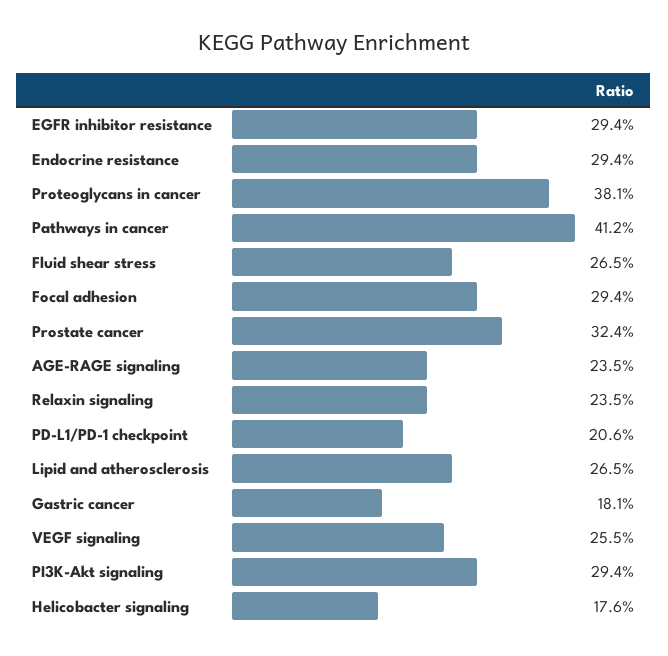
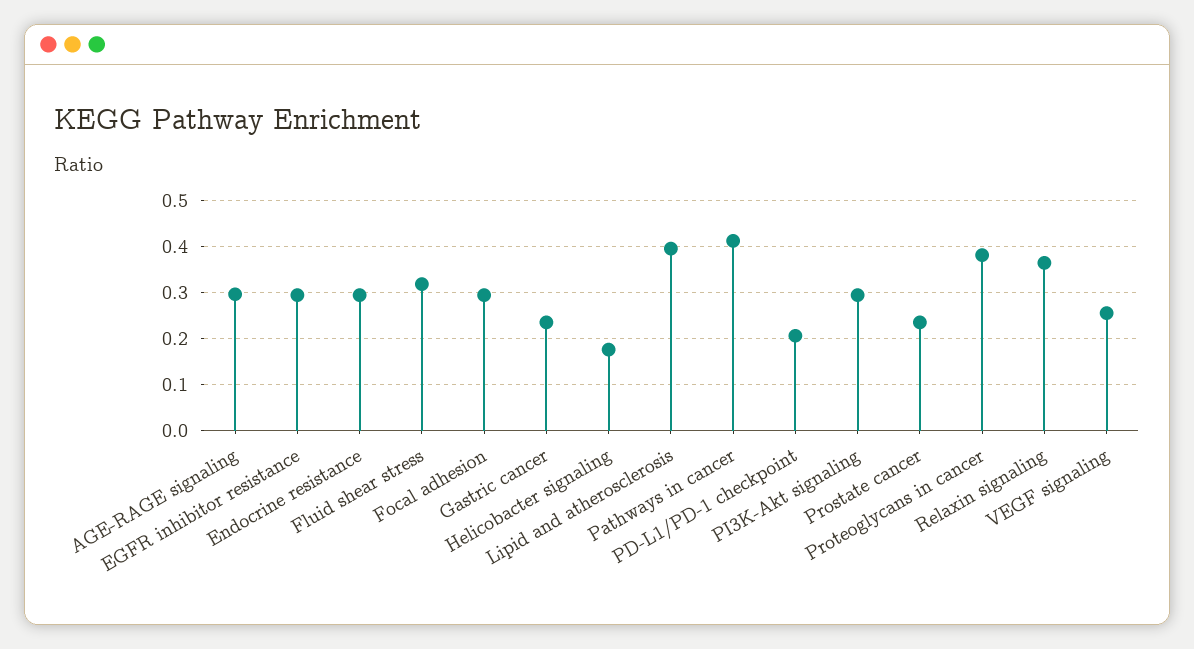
Fluid shear stress: 0.265 -> 0.32
Prostate cancer: 0.324 -> 0.24
AGE-RAGE signaling: 0.235 -> 0.3
Relaxin signaling: 0.235 -> 0.36
Lipid and atherosclerosis: 0.265 -> 0.4
Gastric cancer: 0.181 -> 0.24

